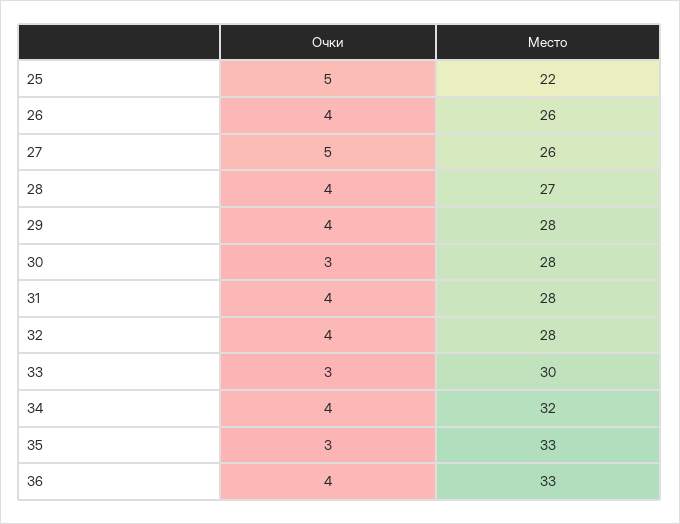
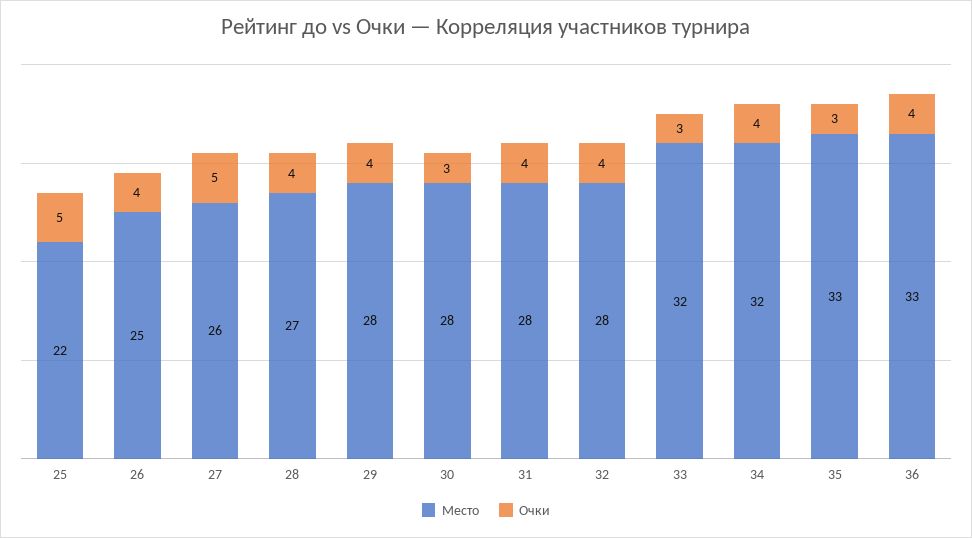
Место, 26: 26 -> 25
Место, 33: 30 -> 32

